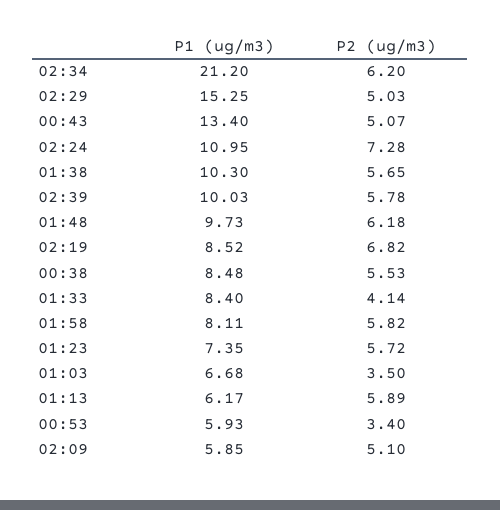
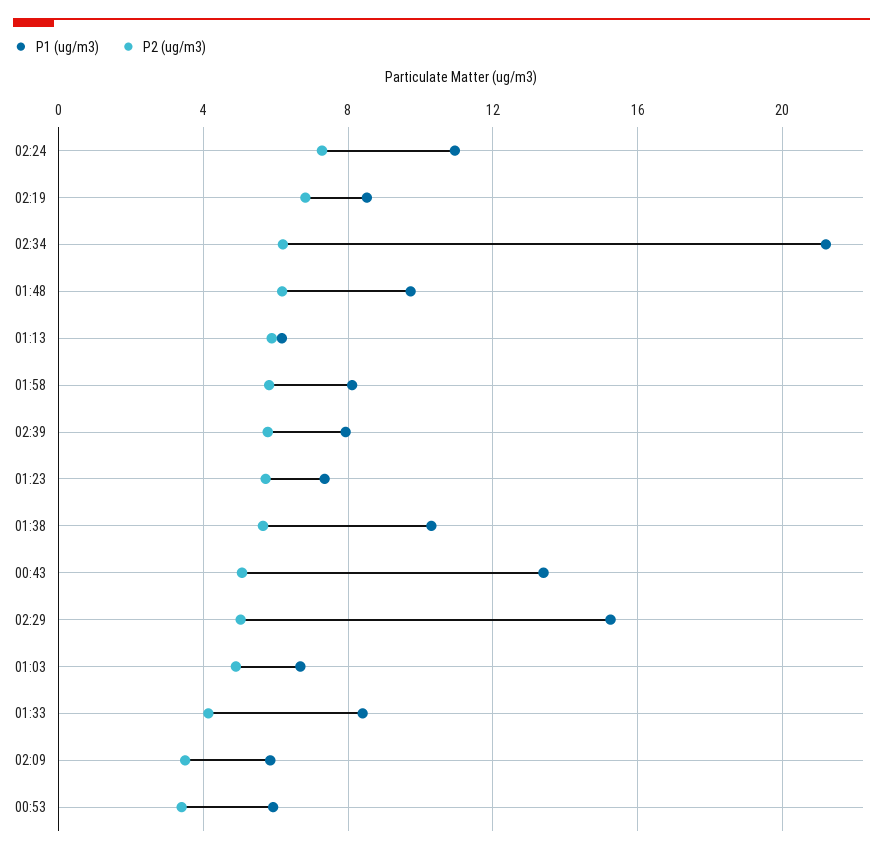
P1 (ug/m3), 02:39: 10.03 -> 8
P1 (ug/m3), 00:38: 8.48 -> none
P2 (ug/m3), 00:38: 5.53 -> none
P2 (ug/m3), 01:03: 3.5 -> 5
P2 (ug/m3), 02:09: 5.1 -> 3.5

